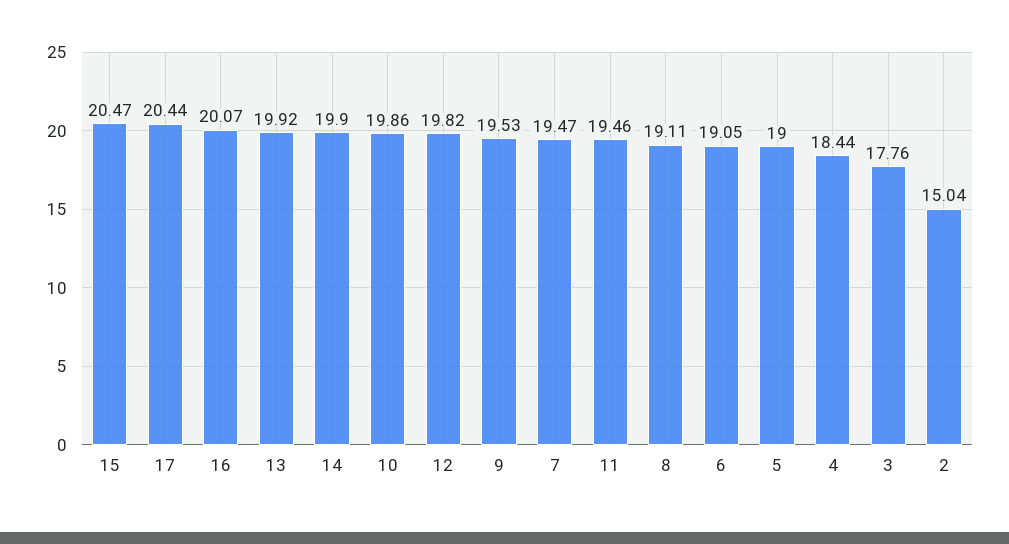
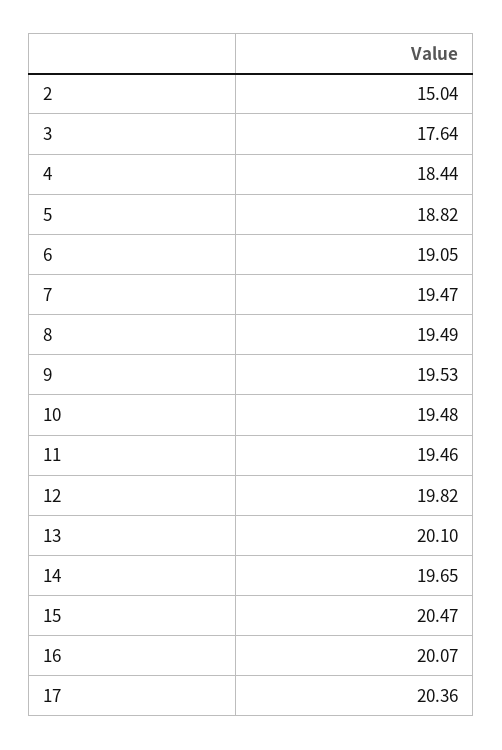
17: 20.44 -> 20.36
13: 19.92 -> 20.1
14: 19.9 -> 19.65
10: 19.86 -> 19.48
8: 19.11 -> 19.49
5: 19 -> 18.82
3: 17.76 -> 17.64

